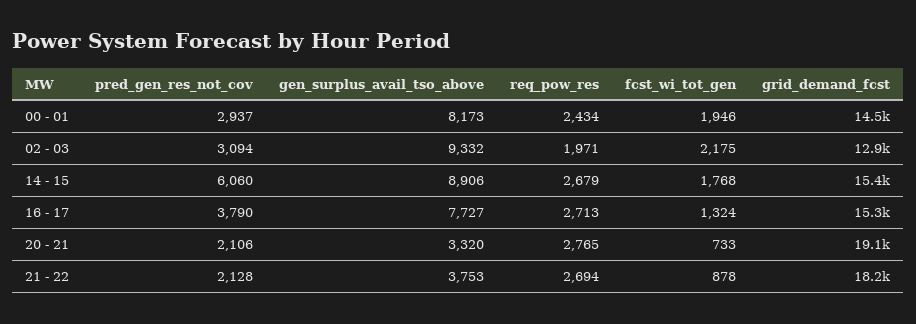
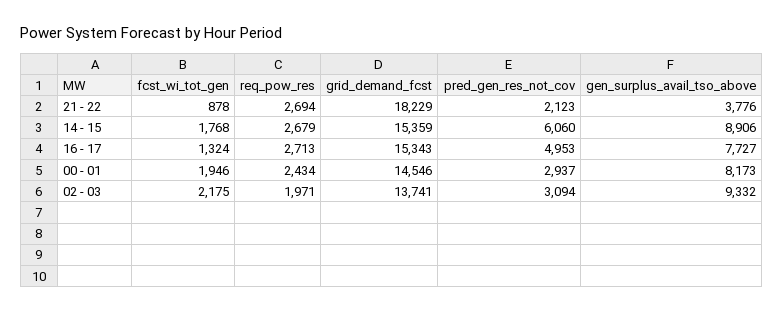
grid_demand_fcst, 02 - 03: 12900 -> 13741
pred_gen_res_not_cov, 16 - 17: 3790 -> 4953
pred_gen_res_not_cov, 20 - 21: 2106 -> none
gen_surplus_avail_tso_above, 20 - 21: 3320 -> none
req_pow_res, 20 - 21: 2765 -> none
fcst_wi_tot_gen, 20 - 21: 733 -> none
grid_demand_fcst, 20 - 21: 19100 -> none
pred_gen_res_not_cov, 21 - 22: 2128 -> 2123
gen_surplus_avail_tso_above, 21 - 22: 3753 -> 3776

